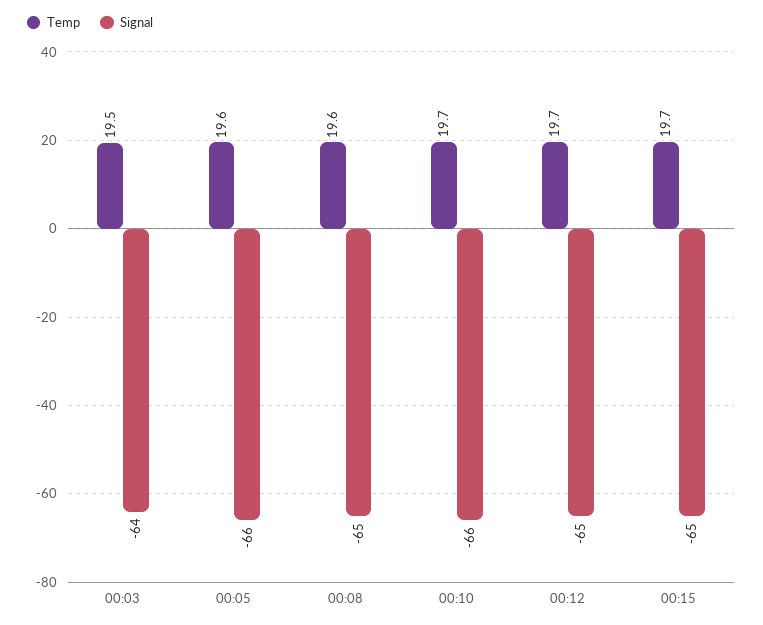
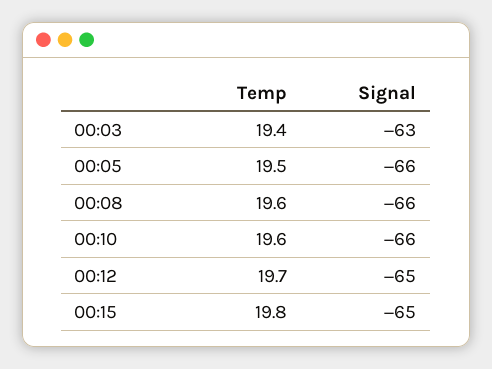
Temp, 00:03: 19.5 -> 19.4
Signal, 00:03: -64 -> -63
Temp, 00:05: 19.6 -> 19.5
Signal, 00:08: -65 -> -66
Temp, 00:10: 19.7 -> 19.6
Temp, 00:15: 19.7 -> 19.8

